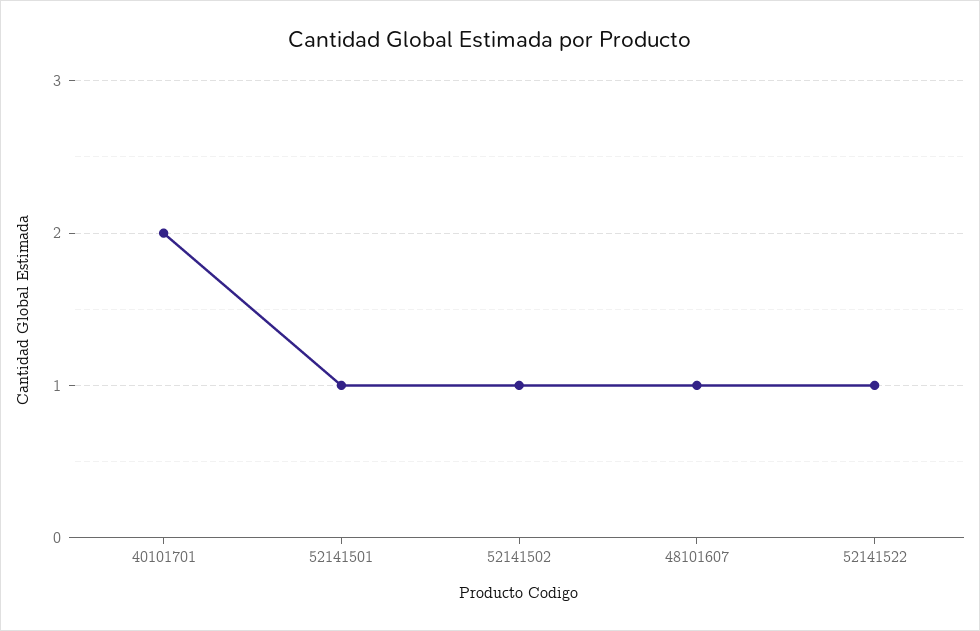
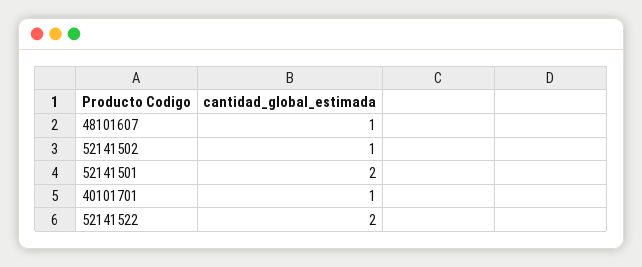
40101701: 2 -> 1
52141501: 1 -> 2
52141522: 1 -> 2

